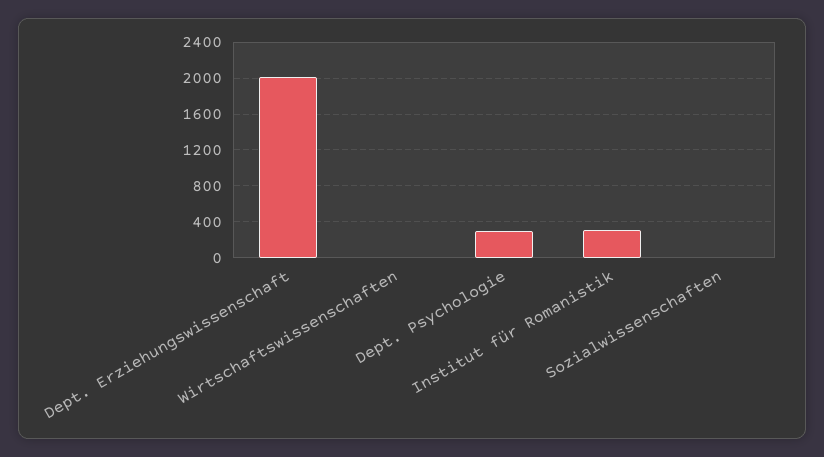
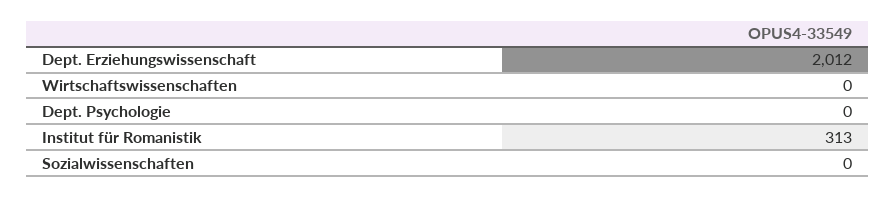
Dept. Psychologie: 300 -> 0

